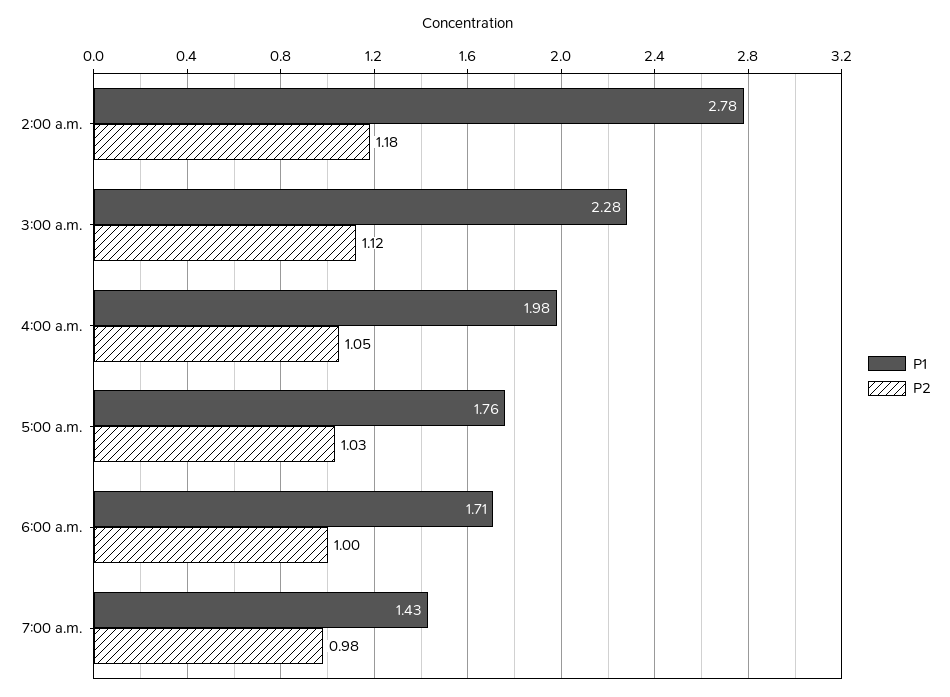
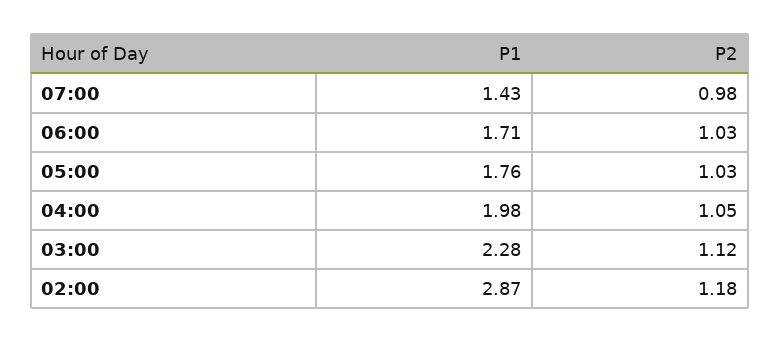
P1, 2:00 a.m.: 2.78 -> 2.87
P2, 6:00 a.m.: 1 -> 1.03

